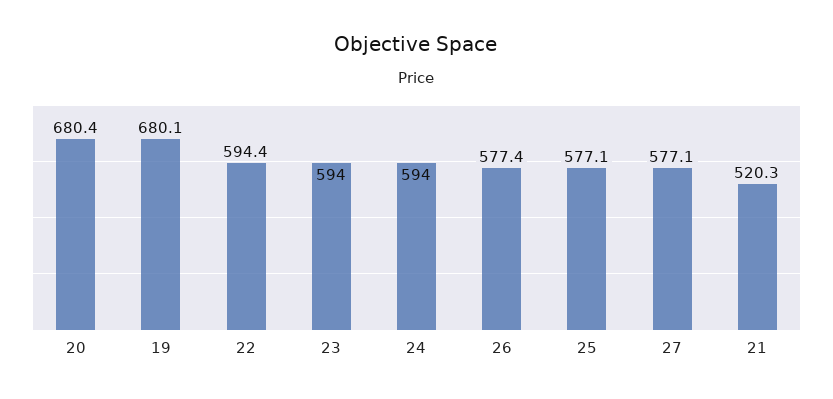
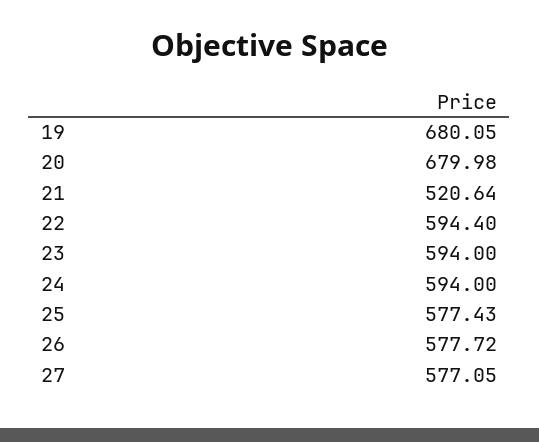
20: 680.4 -> 679.98
26: 577.4 -> 577.72
25: 577.1 -> 577.43
21: 520.3 -> 520.64

